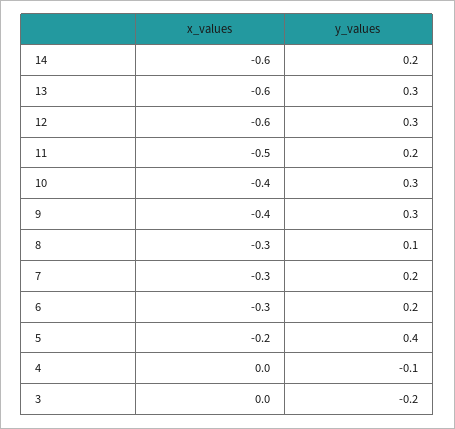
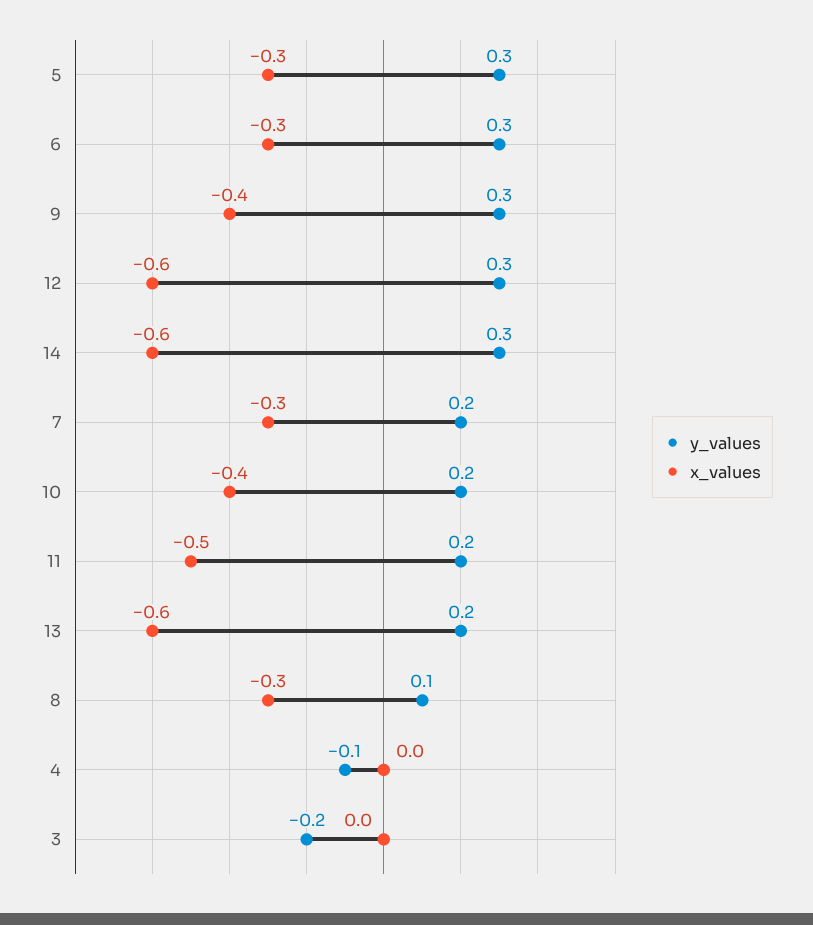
y_values, 14: 0.2 -> 0.3
y_values, 13: 0.3 -> 0.2
y_values, 10: 0.3 -> 0.2
y_values, 6: 0.2 -> 0.3
x_values, 5: -0.2 -> -0.3
y_values, 5: 0.4 -> 0.3

